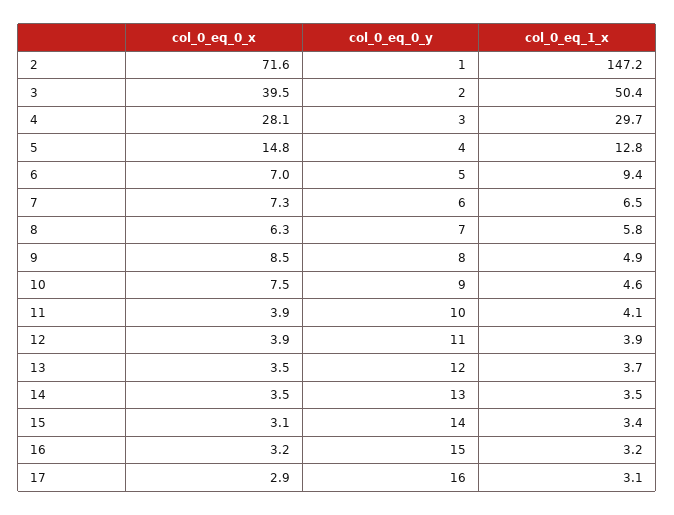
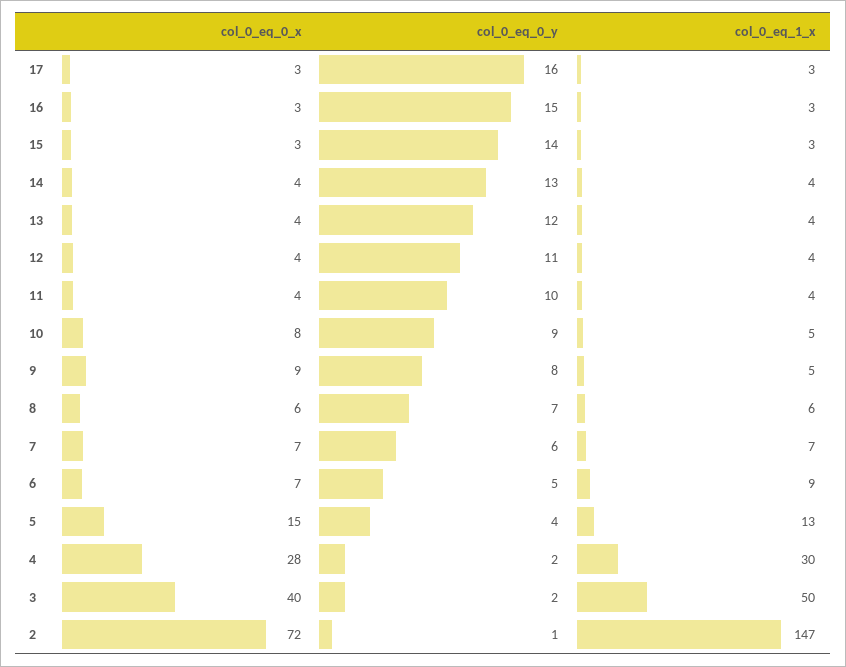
col_0_eq_0_y, 4: 3 -> 2

